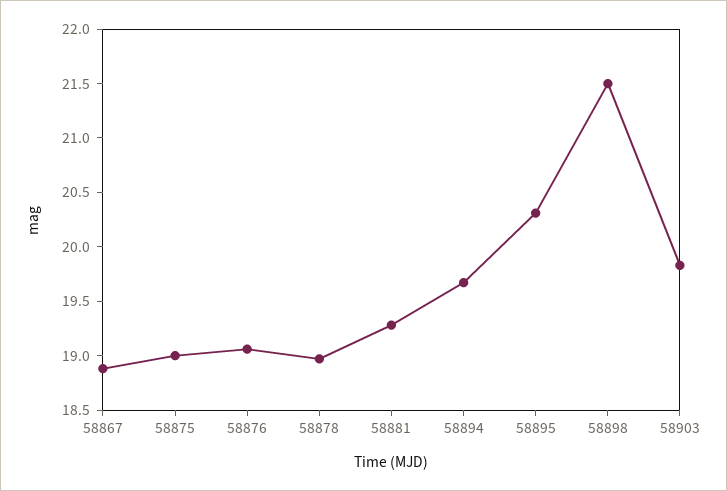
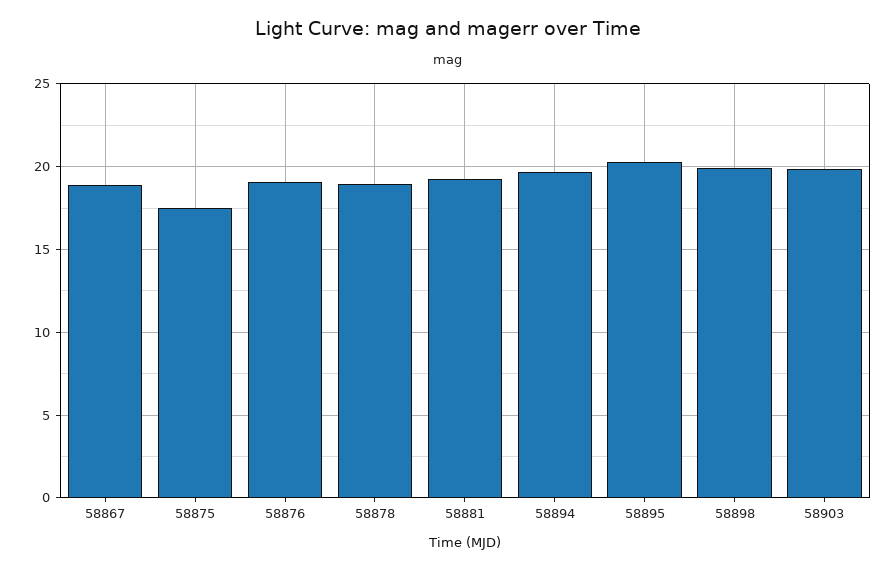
58875: 19 -> 17.5
58898: 21.5 -> 20

